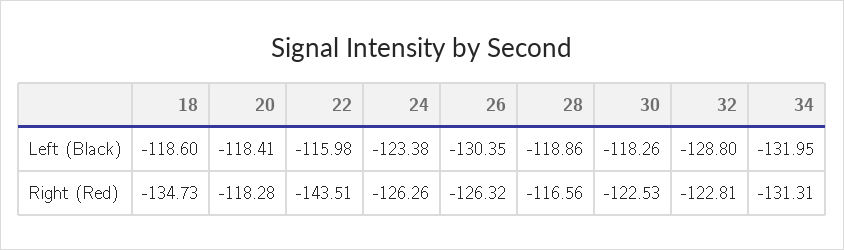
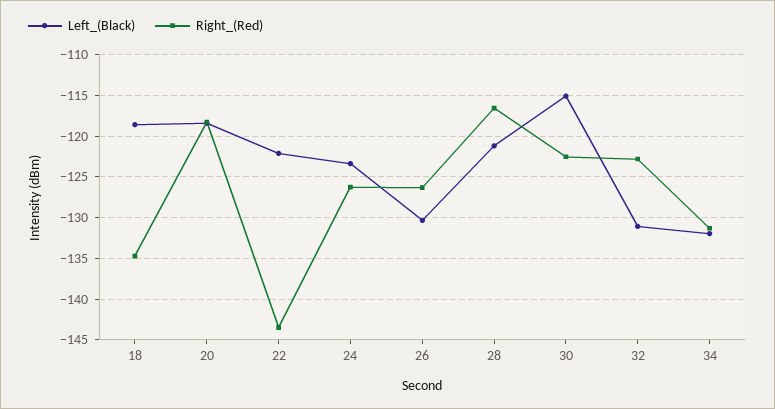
Left (Black), 22: -115.98 -> -122
Left (Black), 28: -118.86 -> -121
Left (Black), 30: -118.26 -> -115
Left (Black), 32: -128.8 -> -131

